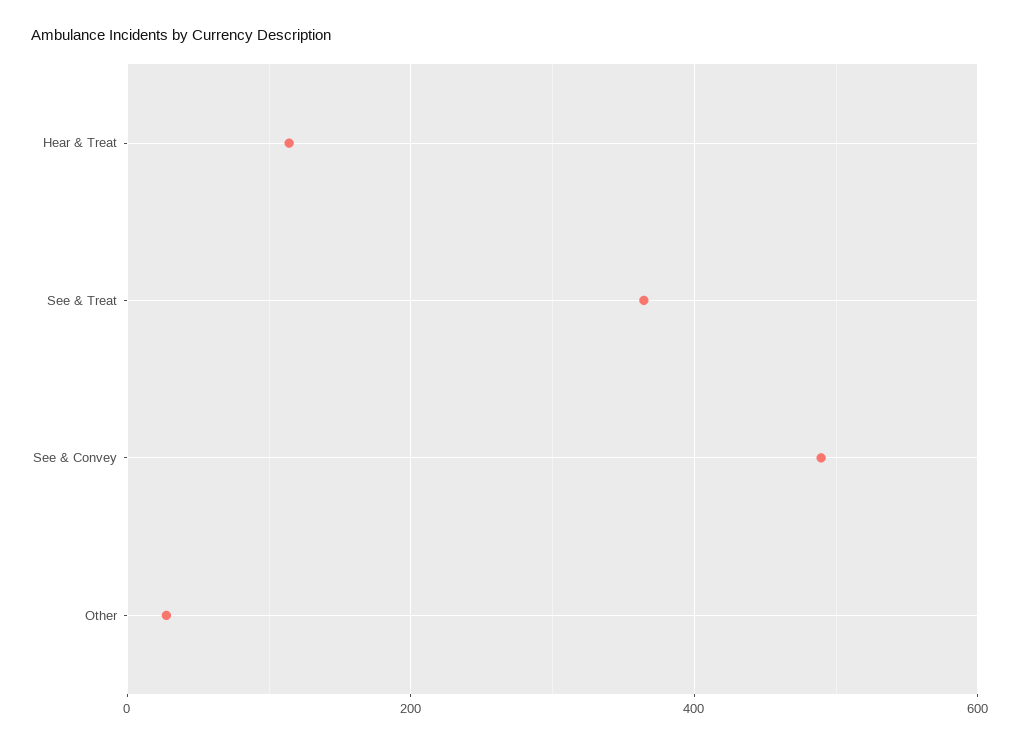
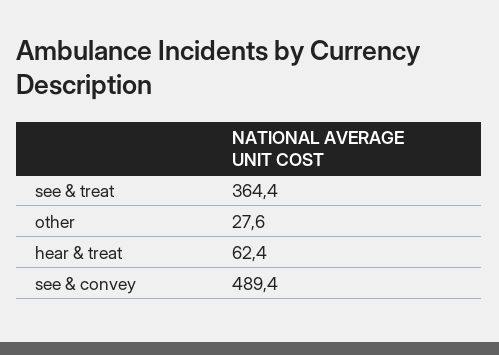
Hear & Treat: 120 -> 62.4

